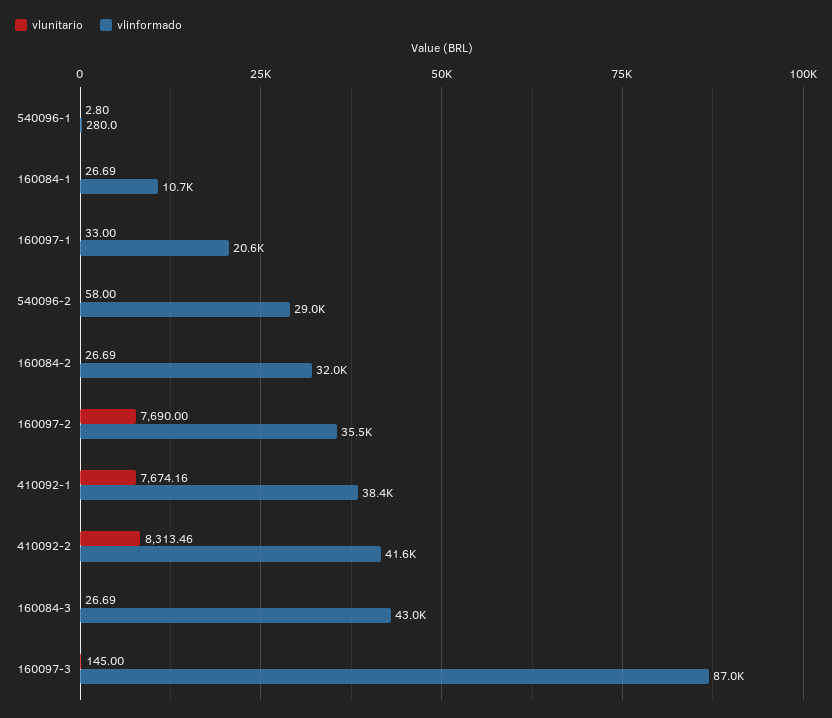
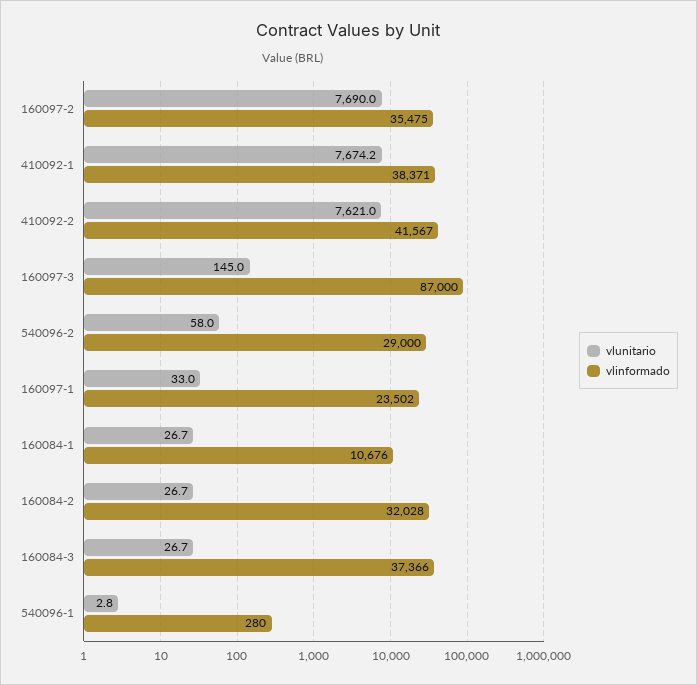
vlinformado, 160097-1: 20600 -> 23502
vlunitario, 410092-2: 8313.46 -> 7621
vlinformado, 160084-3: 43000 -> 37366

